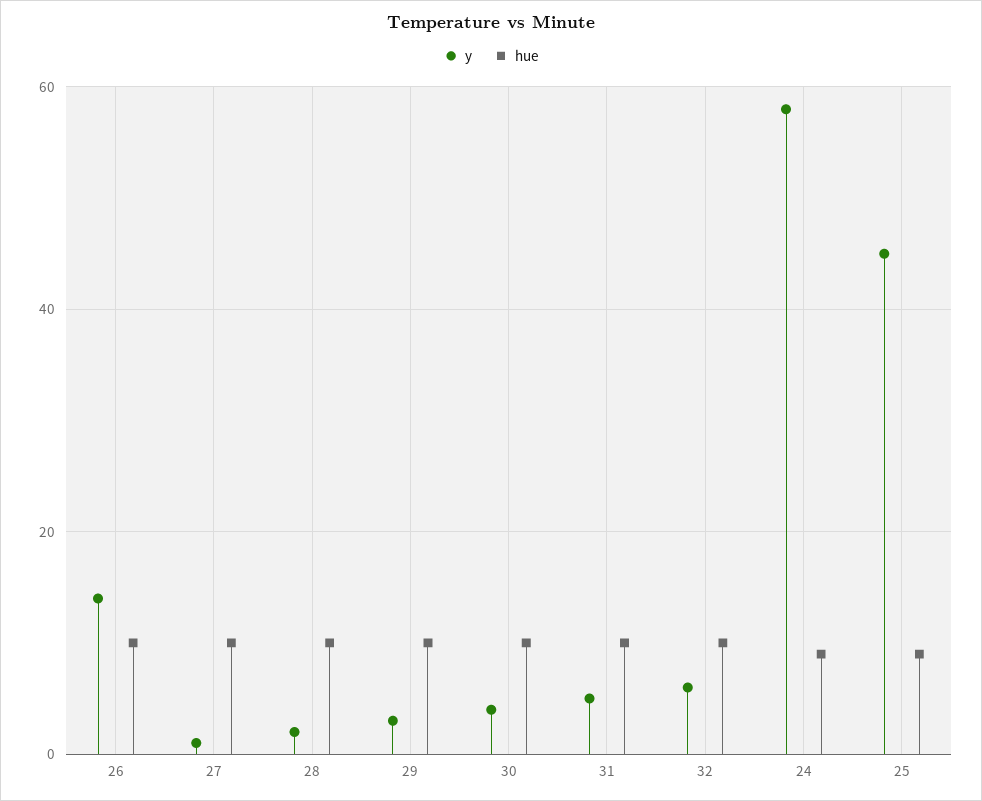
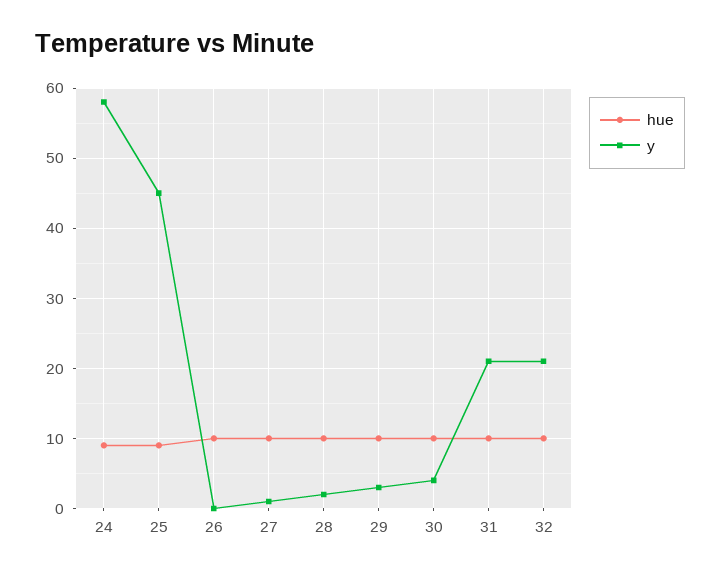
y, 26: 15 -> 0
y, 31: 5 -> 21
y, 32: 5 -> 21

